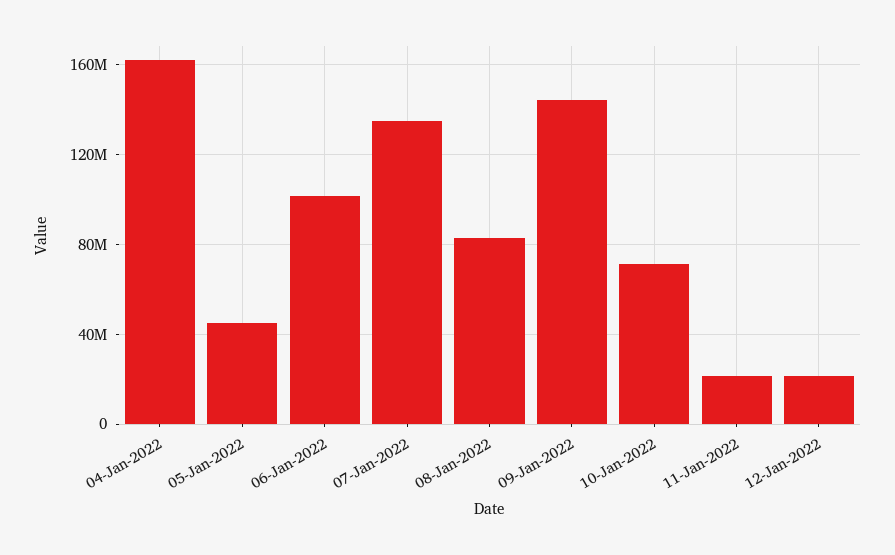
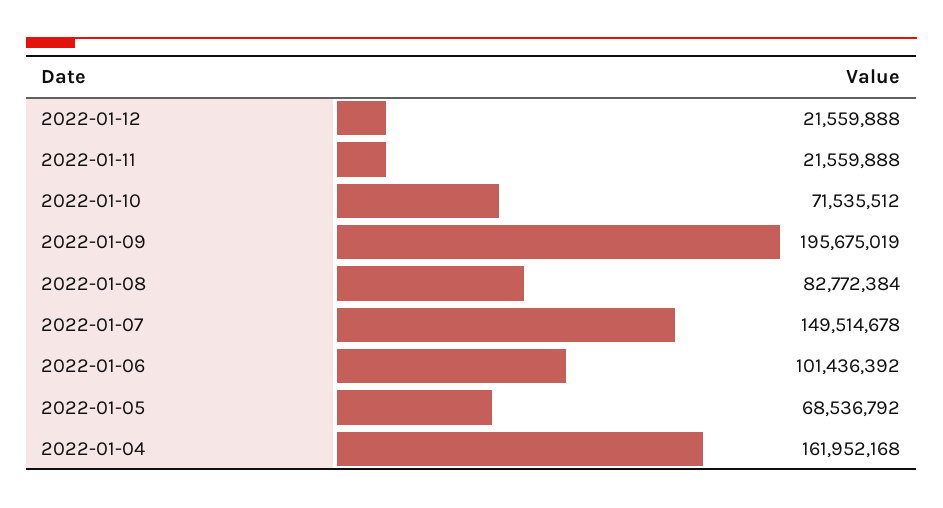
05-Jan-2022: 45000000 -> 68536792
07-Jan-2022: 135000000 -> 149514678
09-Jan-2022: 145000000 -> 195675019

